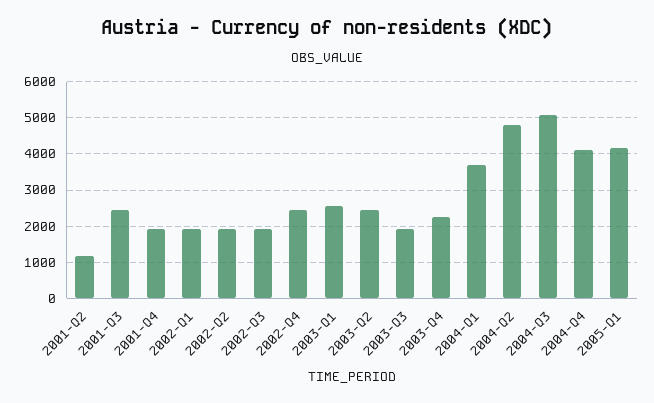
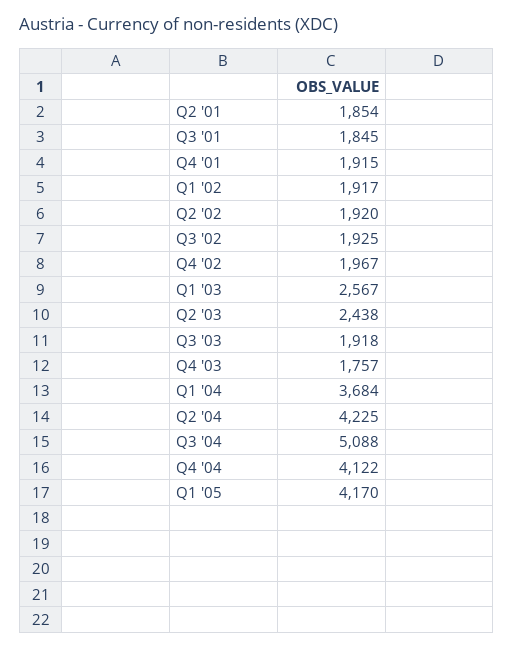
2001-Q2: 1200 -> 1854
2001-Q3: 2400 -> 1845
2002-Q4: 2400 -> 1967
2003-Q4: 2200 -> 1757
2004-Q2: 4800 -> 4225

